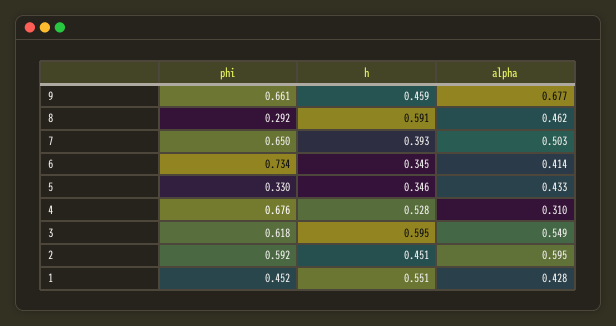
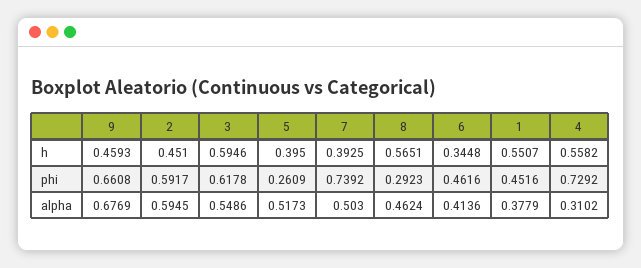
h, 8: 0.591 -> 0.5651
phi, 7: 0.65 -> 0.7392
phi, 6: 0.734 -> 0.4616
phi, 5: 0.33 -> 0.2609
h, 5: 0.346 -> 0.395
alpha, 5: 0.433 -> 0.5173
phi, 4: 0.676 -> 0.7292
h, 4: 0.528 -> 0.5582
alpha, 1: 0.428 -> 0.3779

